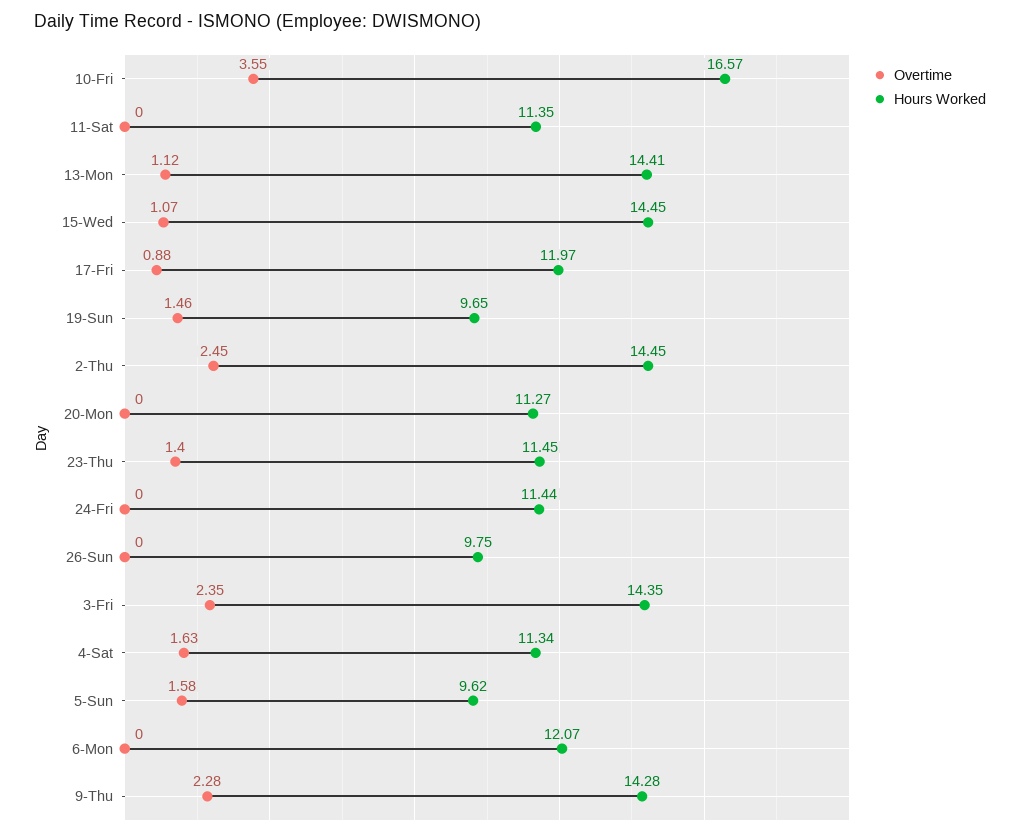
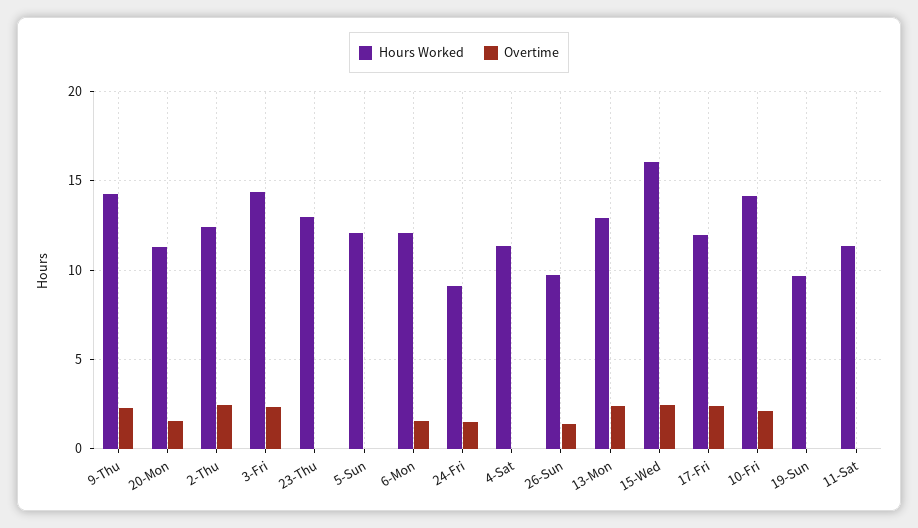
Overtime, 10-Fri: 3.55 -> 2
Hours Worked, 10-Fri: 16.57 -> 14
Overtime, 13-Mon: 1.12 -> 2.5
Hours Worked, 13-Mon: 14.41 -> 13
Overtime, 15-Wed: 1.07 -> 2.5
Hours Worked, 15-Wed: 14.45 -> 16
Overtime, 17-Fri: 0.88 -> 2.5
Overtime, 19-Sun: 1.46 -> 0
Hours Worked, 2-Thu: 14.45 -> 12.5
Overtime, 20-Mon: 0 -> 1.5
Overtime, 23-Thu: 1.4 -> 0
Hours Worked, 23-Thu: 11.45 -> 13
Overtime, 24-Fri: 0 -> 1.5
Hours Worked, 24-Fri: 11.44 -> 9
Overtime, 26-Sun: 0 -> 1.5
Overtime, 4-Sat: 1.63 -> 0
Overtime, 5-Sun: 1.58 -> 0
Hours Worked, 5-Sun: 9.62 -> 12
Overtime, 6-Mon: 0 -> 1.5

